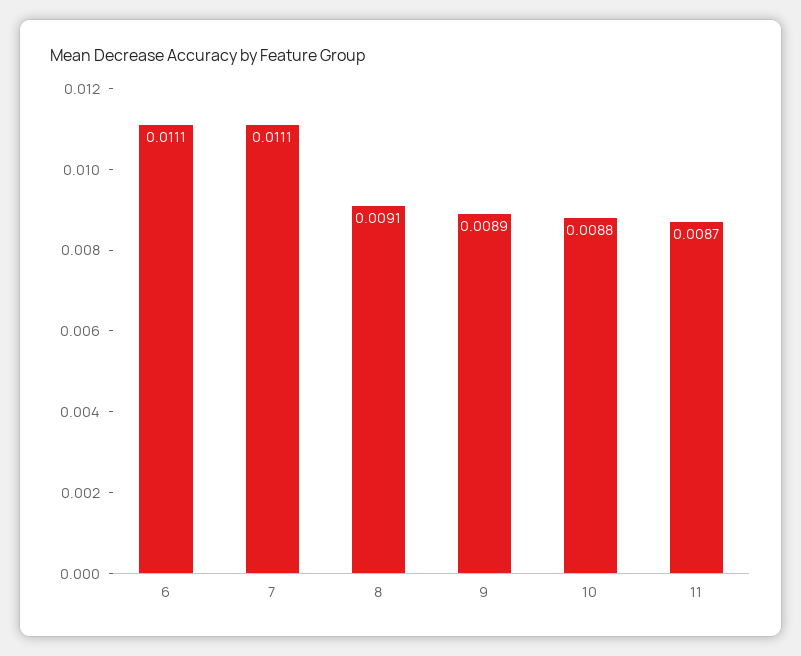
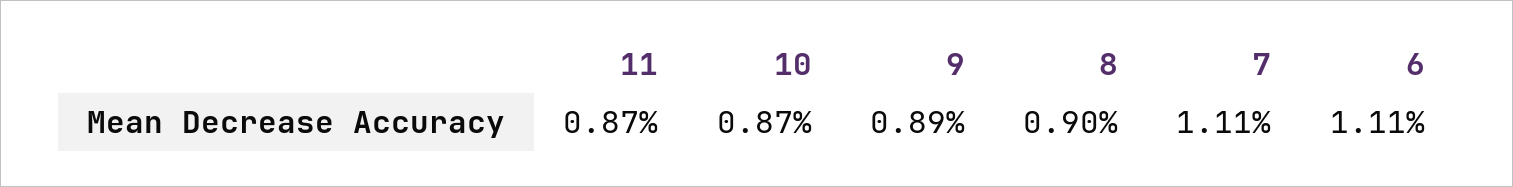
8: 0.0091 -> 0.009
10: 0.0088 -> 0.0087

